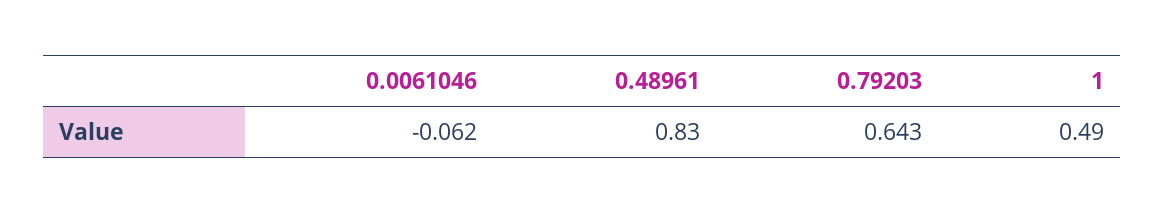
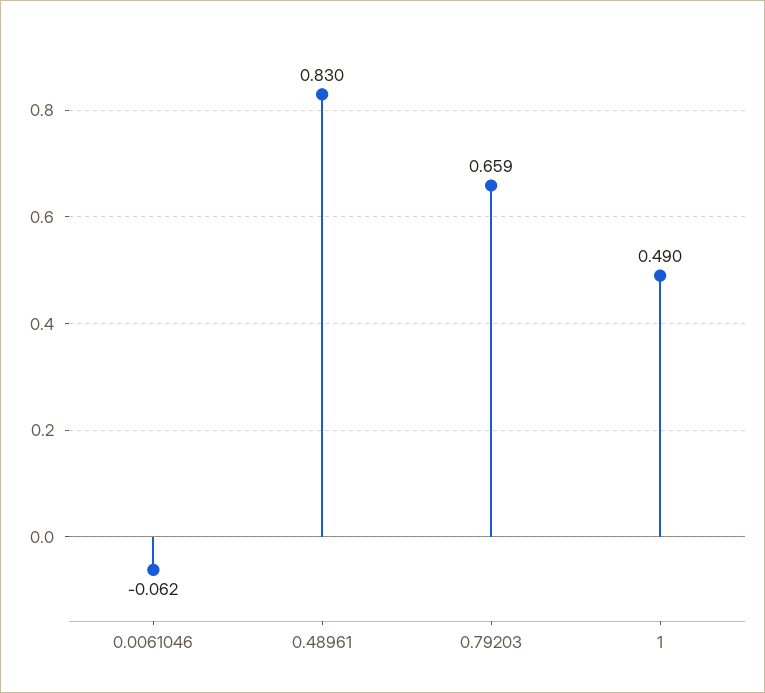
0.79203: 0.643 -> 0.659

